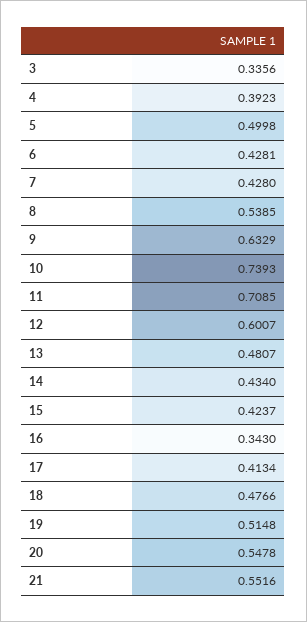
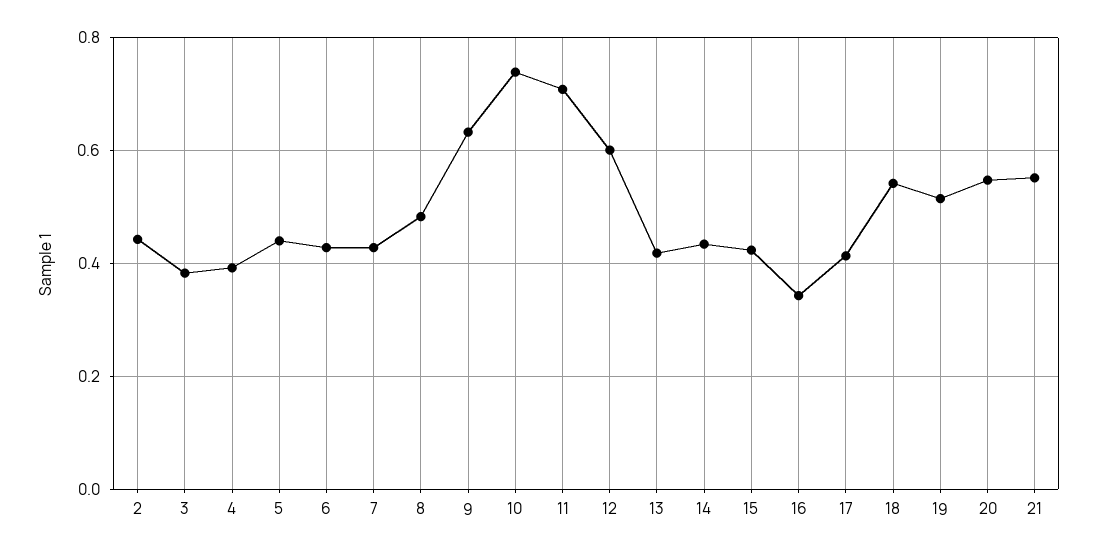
3: 0.3356 -> 0.38
5: 0.4998 -> 0.44
8: 0.5385 -> 0.48
13: 0.4807 -> 0.42
18: 0.4766 -> 0.54
2: none -> 0.44

